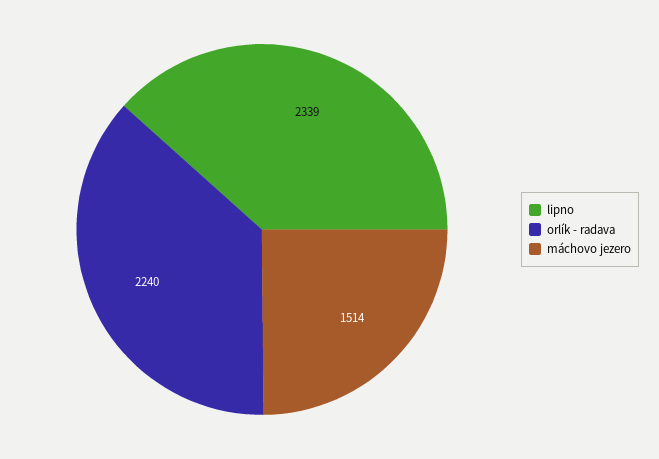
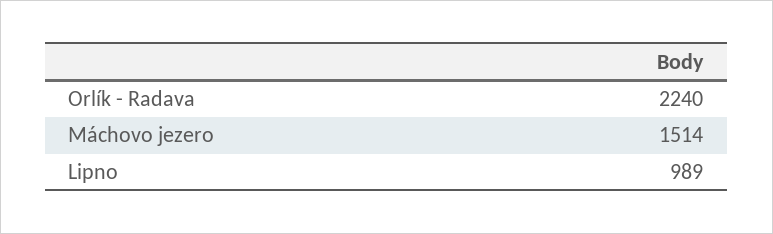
lipno: 2339 -> 989

